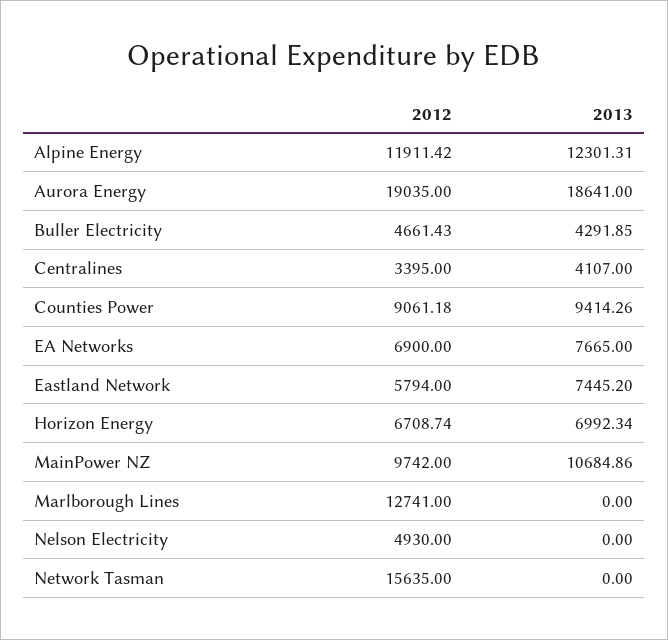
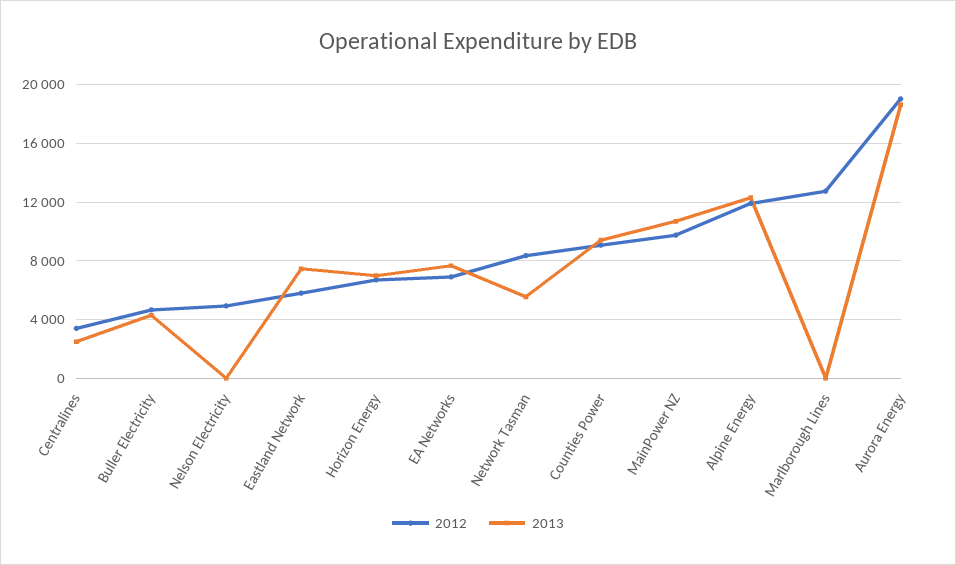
2013, Centralines: 4107 -> 2500
2012, Network Tasman: 15635 -> 8500
2013, Network Tasman: 0 -> 5500

